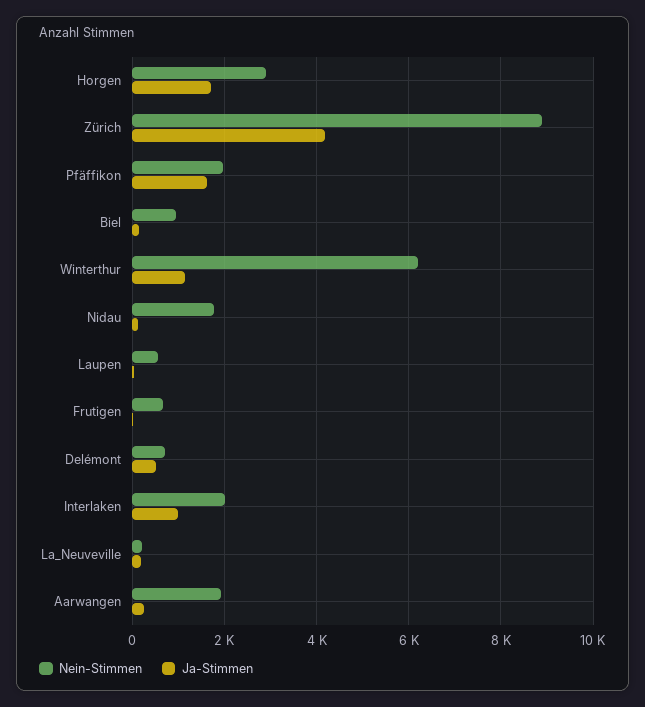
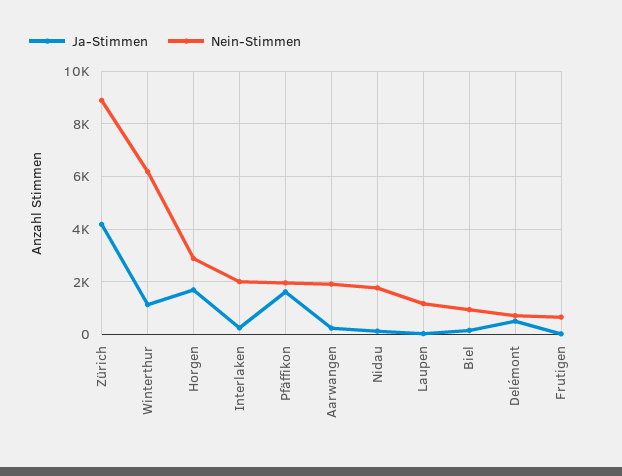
Nein-Stimmen, Laupen: 600 -> 1250
Ja-Stimmen, Interlaken: 1000 -> 250
Nein-Stimmen, La_Neuveville: 200 -> none
Ja-Stimmen, La_Neuveville: 200 -> none

